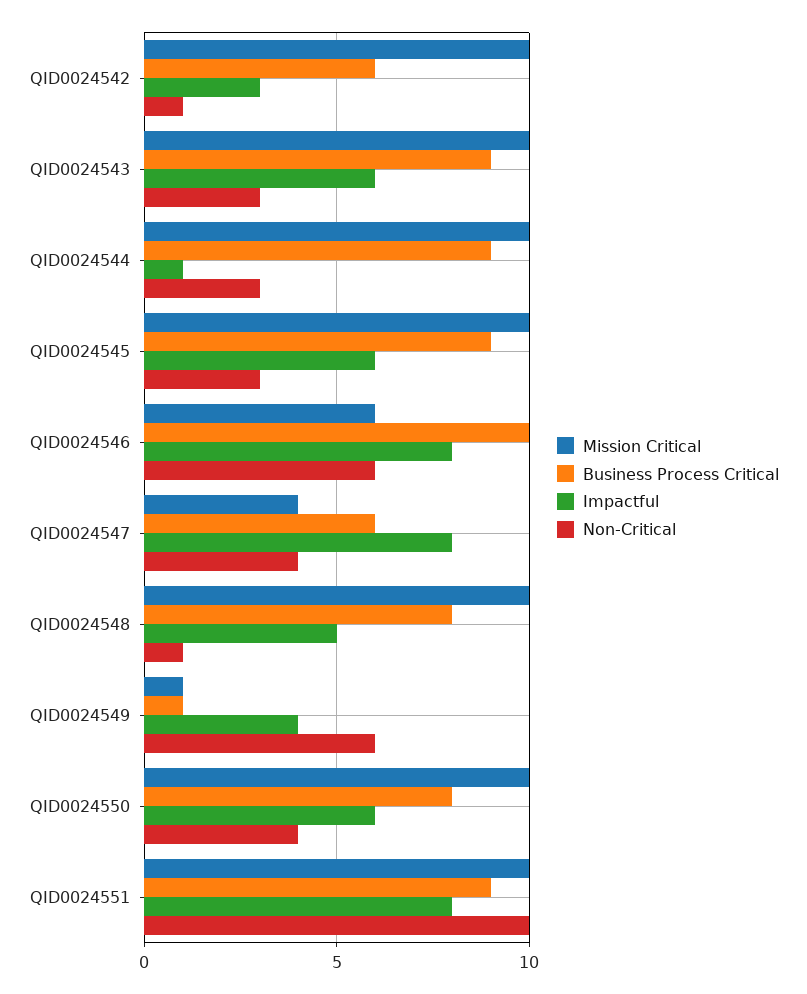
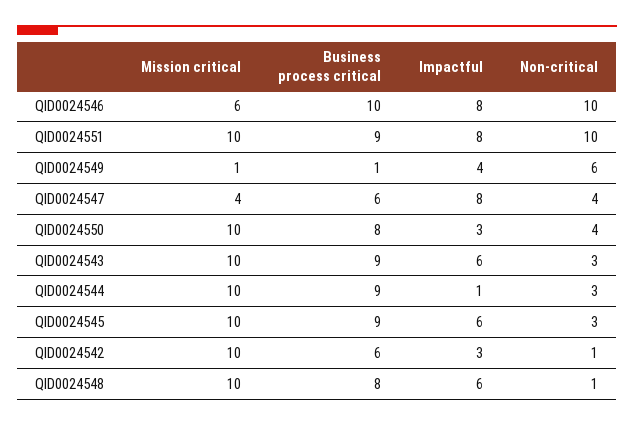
Non-Critical, QID0024546: 6 -> 10
Impactful, QID0024548: 5 -> 6
Impactful, QID0024550: 6 -> 3

